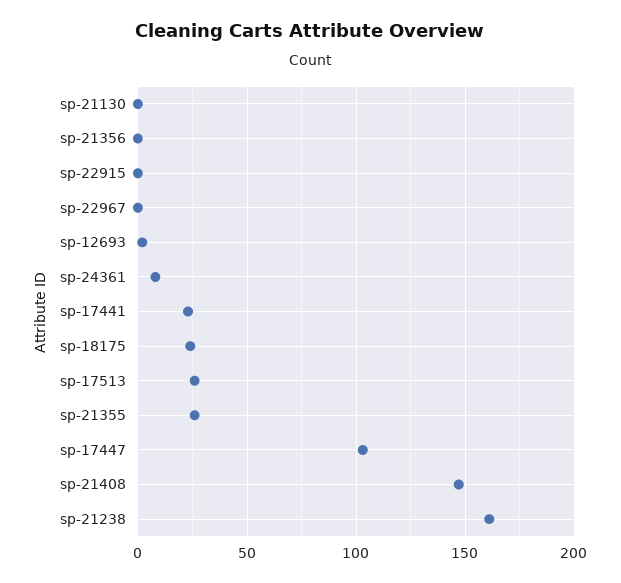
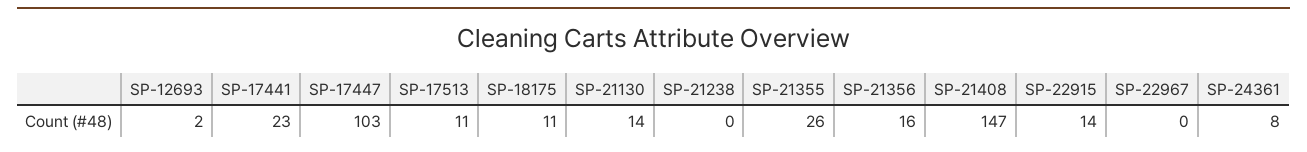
sp-21130: 0 -> 14
sp-21356: 0 -> 16
sp-22915: 0 -> 14
sp-18175: 25 -> 11
sp-17513: 25 -> 11
sp-21238: 160 -> 0

